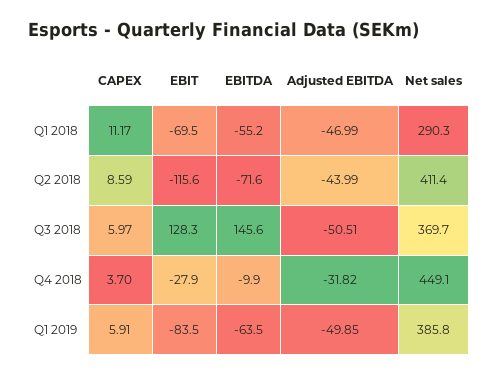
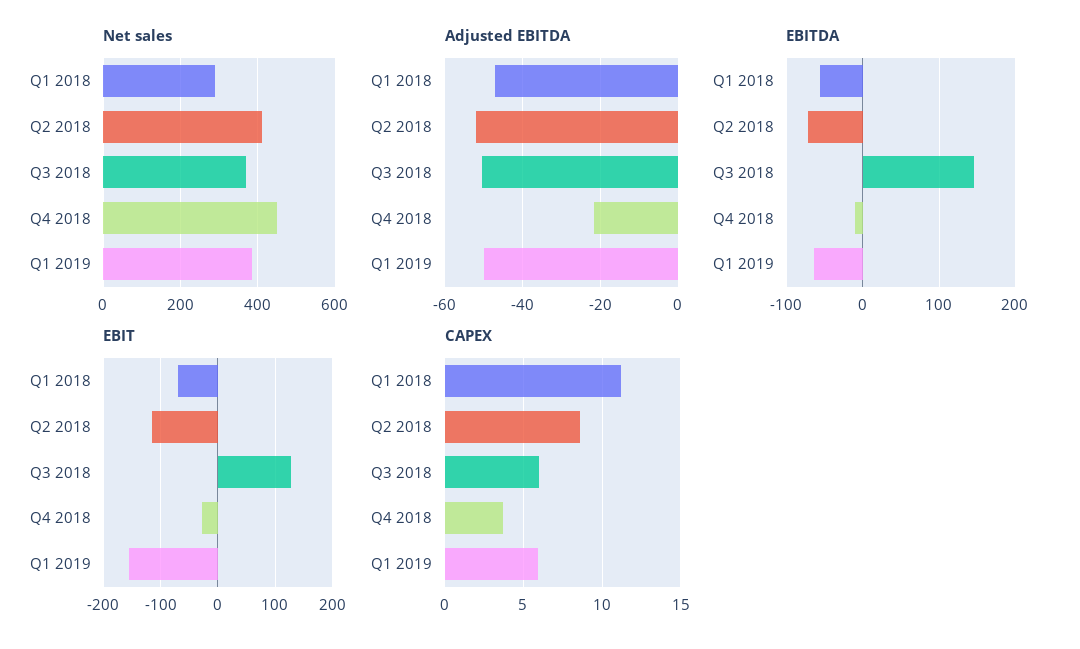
Adjusted EBITDA, Q2 2018: -43.99 -> -52
Adjusted EBITDA, Q4 2018: -31.82 -> -22
EBIT, Q1 2019: -83.5 -> -160

